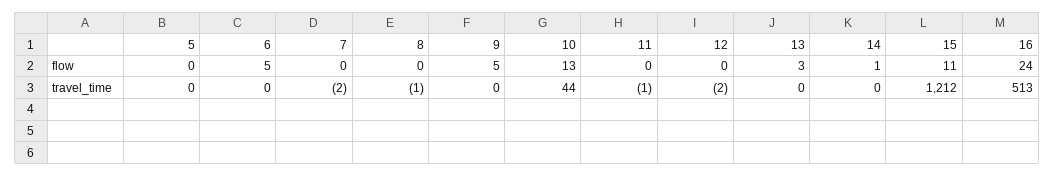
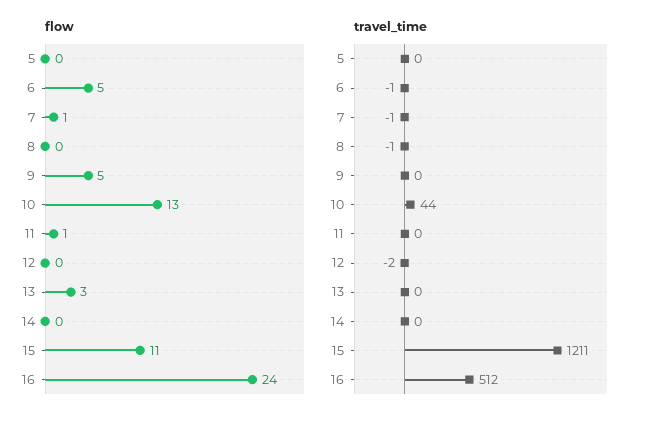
flow, 7: 0 -> 1
flow, 11: 0 -> 1
flow, 14: 1 -> 0
travel_time, 6: 0 -> -1
travel_time, 7: -2 -> -1
travel_time, 11: -1 -> 0
travel_time, 15: 1212 -> 1211
travel_time, 16: 513 -> 512

